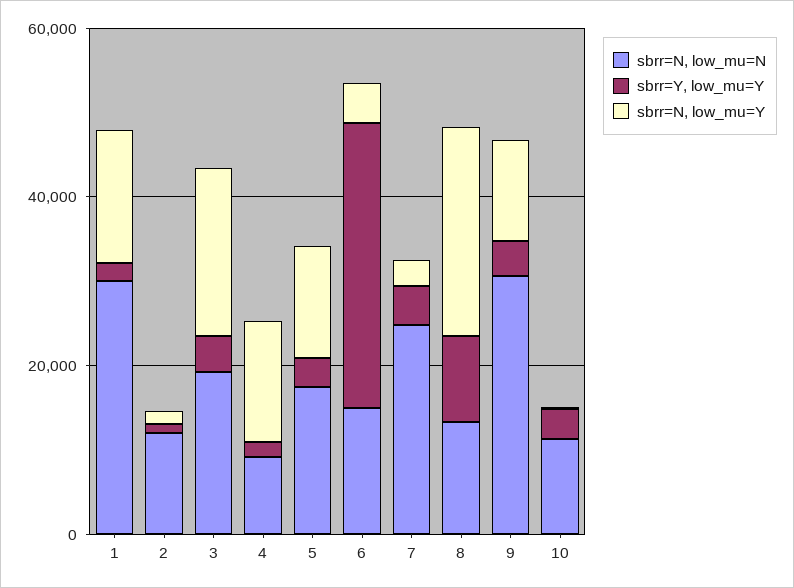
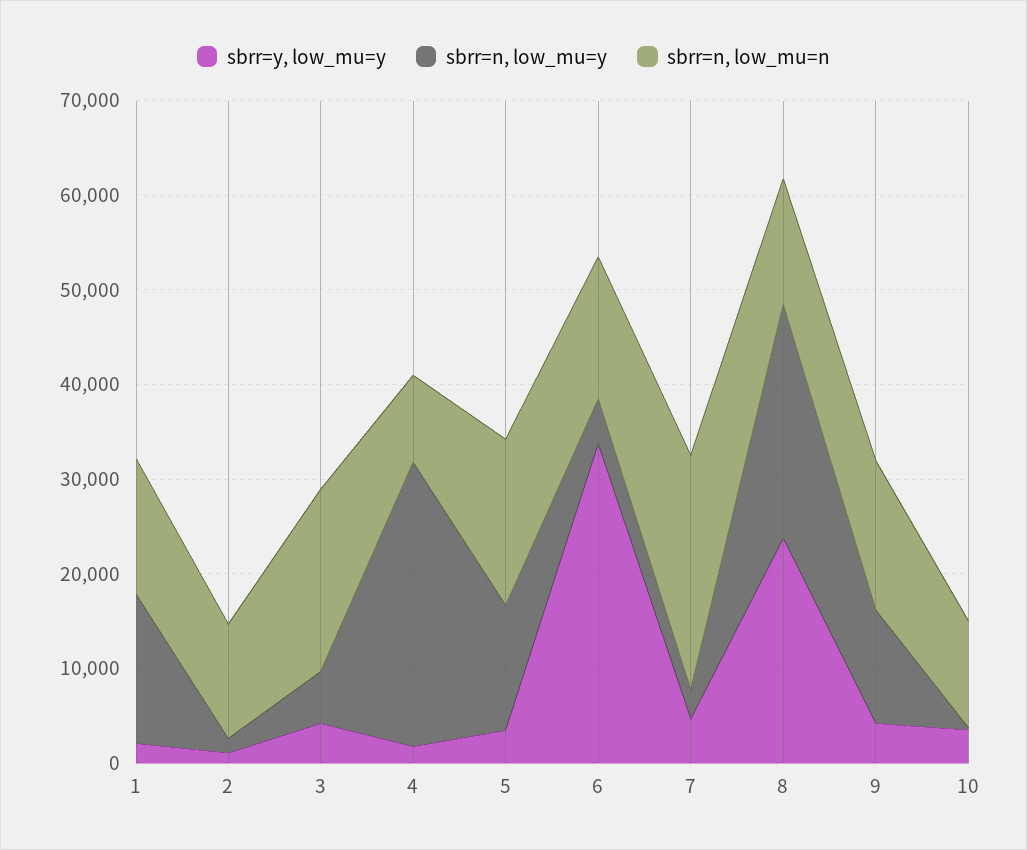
sbrr=N, low_mu=N, 1: 30000 -> 14000
sbrr=N, low_mu=Y, 3: 20000 -> 6000
sbrr=N, low_mu=Y, 4: 15000 -> 30000
sbrr=Y, low_mu=Y, 8: 10000 -> 24000
sbrr=N, low_mu=N, 9: 30000 -> 16000

